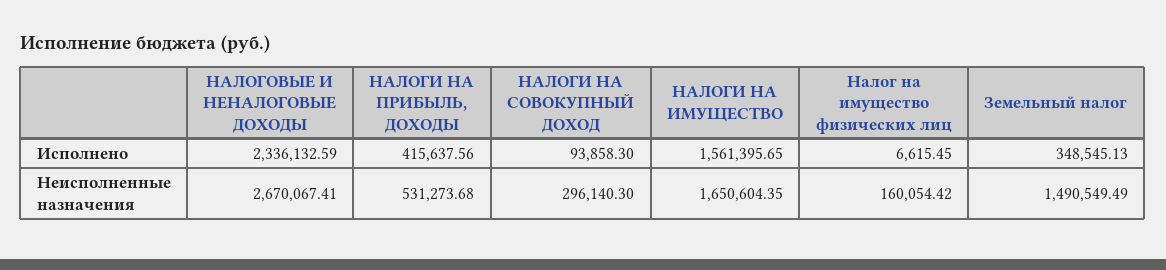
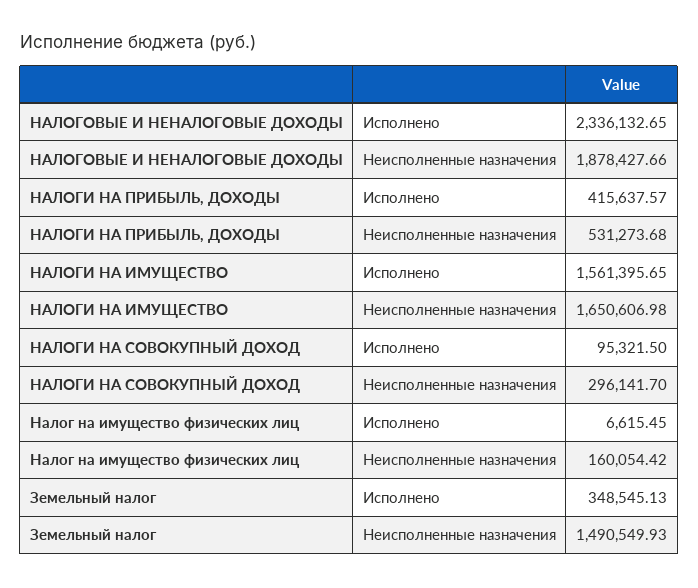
НАЛОГОВЫЕ И НЕНАЛОГОВЫЕ ДОХОДЫ, Исполнено: 2336132.59 -> 2336132.65
НАЛОГИ НА ПРИБЫЛЬ, ДОХОДЫ, Исполнено: 415637.56 -> 415637.57
НАЛОГИ НА СОВОКУПНЫЙ ДОХОД, Исполнено: 93858.3 -> 95321.5
НАЛОГОВЫЕ И НЕНАЛОГОВЫЕ ДОХОДЫ, Неисполненные назначения: 2670067.41 -> 1878427.66
НАЛОГИ НА СОВОКУПНЫЙ ДОХОД, Неисполненные назначения: 296140.3 -> 296141.7
НАЛОГИ НА ИМУЩЕСТВО, Неисполненные назначения: 1650604.35 -> 1650606.98
Земельный налог, Неисполненные назначения: 1490549.49 -> 1490549.93

